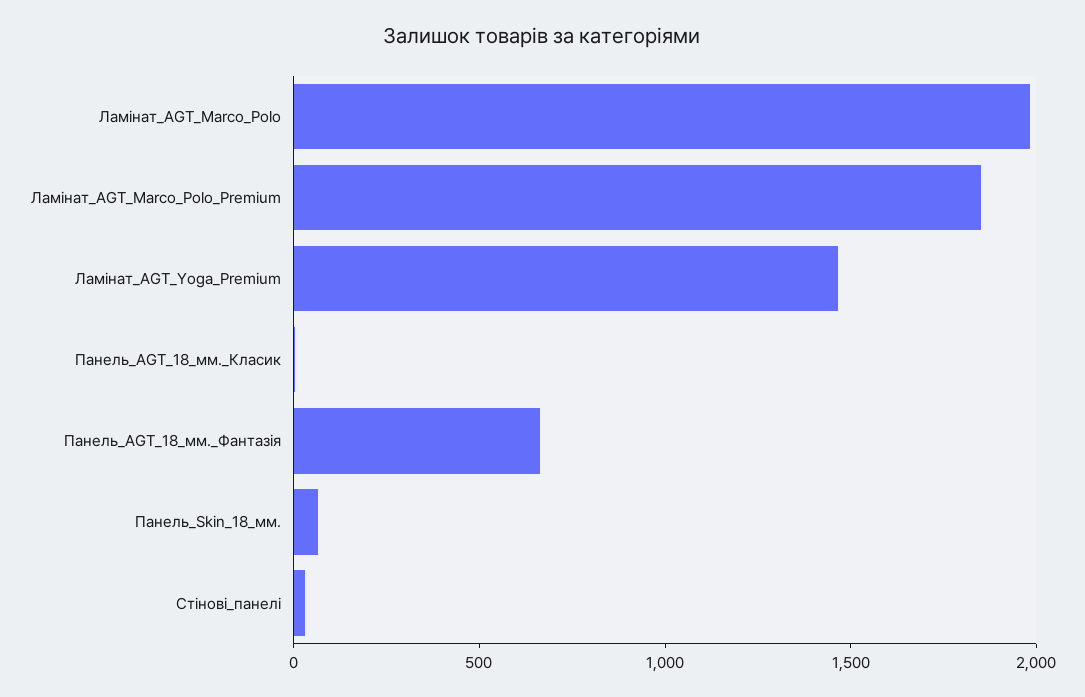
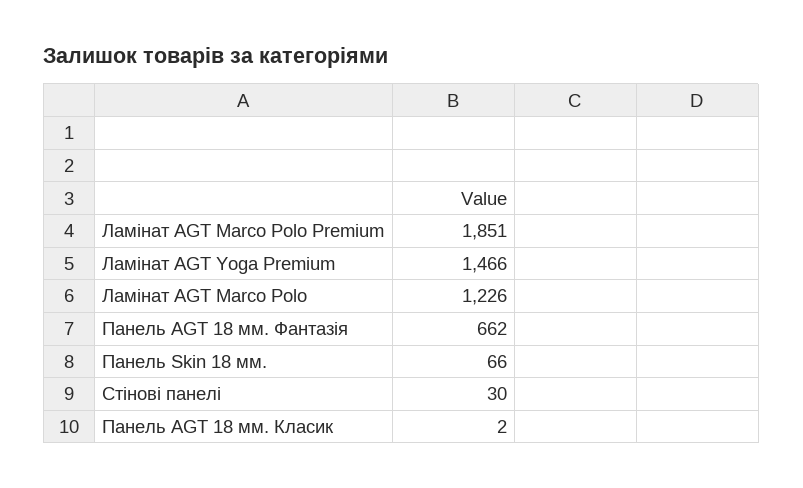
Ламінат_AGT_Marco_Polo: 2000 -> 1226

